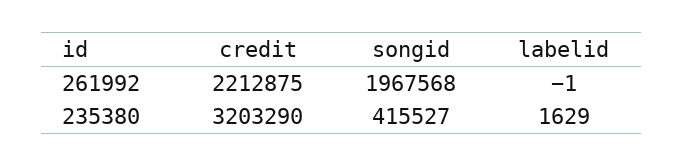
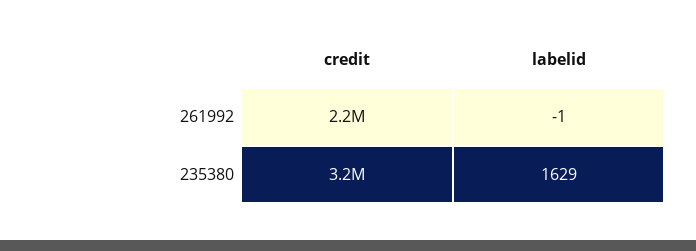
songid, 261992: 1967568 -> none
songid, 235380: 415527 -> none

